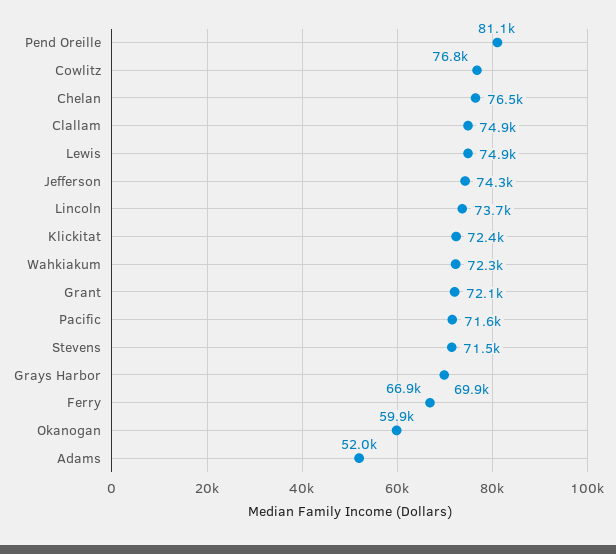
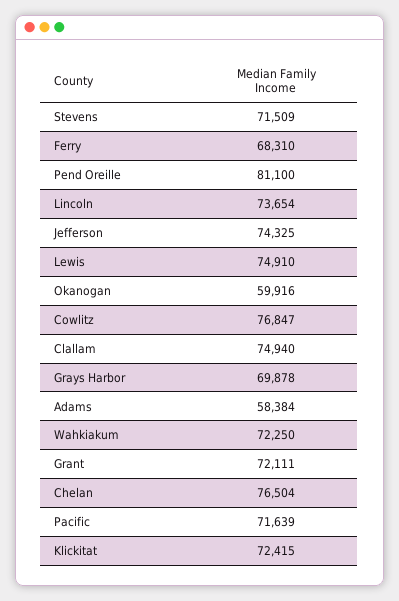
Ferry: 66900 -> 68310
Adams: 52000 -> 58384

